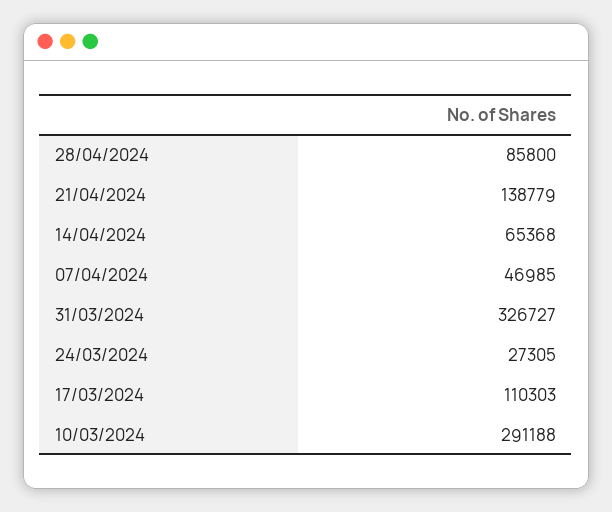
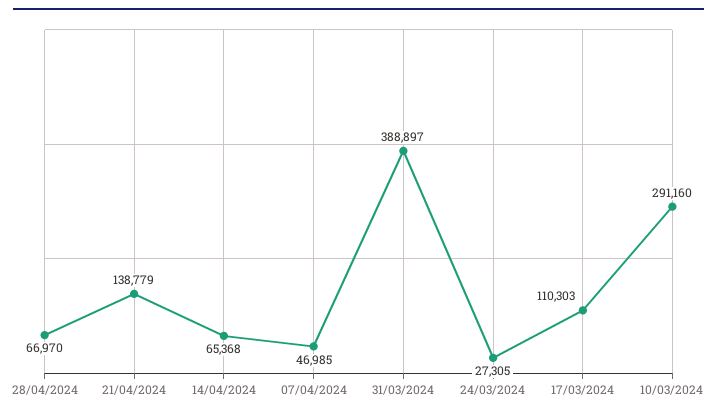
28/04/2024: 85800 -> 66970
31/03/2024: 326727 -> 388897
10/03/2024: 291188 -> 291160

